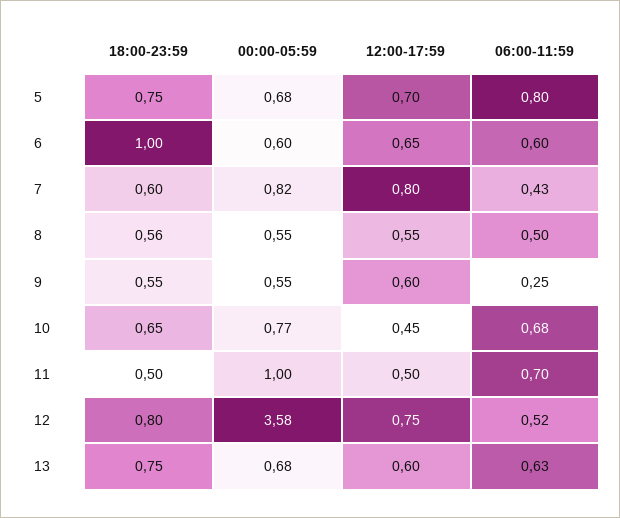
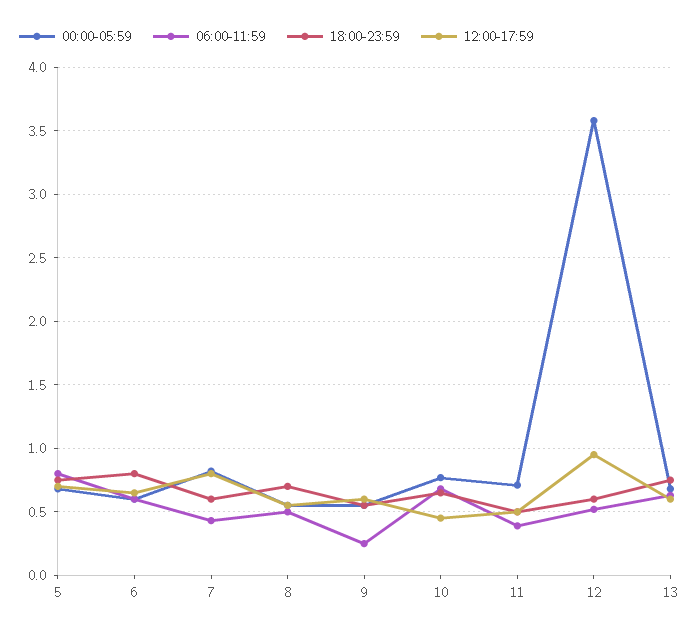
18:00-23:59, 6: 1 -> 0.8
18:00-23:59, 8: 0.56 -> 0.7
00:00-05:59, 11: 1 -> 0.7
06:00-11:59, 11: 0.7 -> 0.4
18:00-23:59, 12: 0.8 -> 0.6
12:00-17:59, 12: 0.75 -> 0.95

